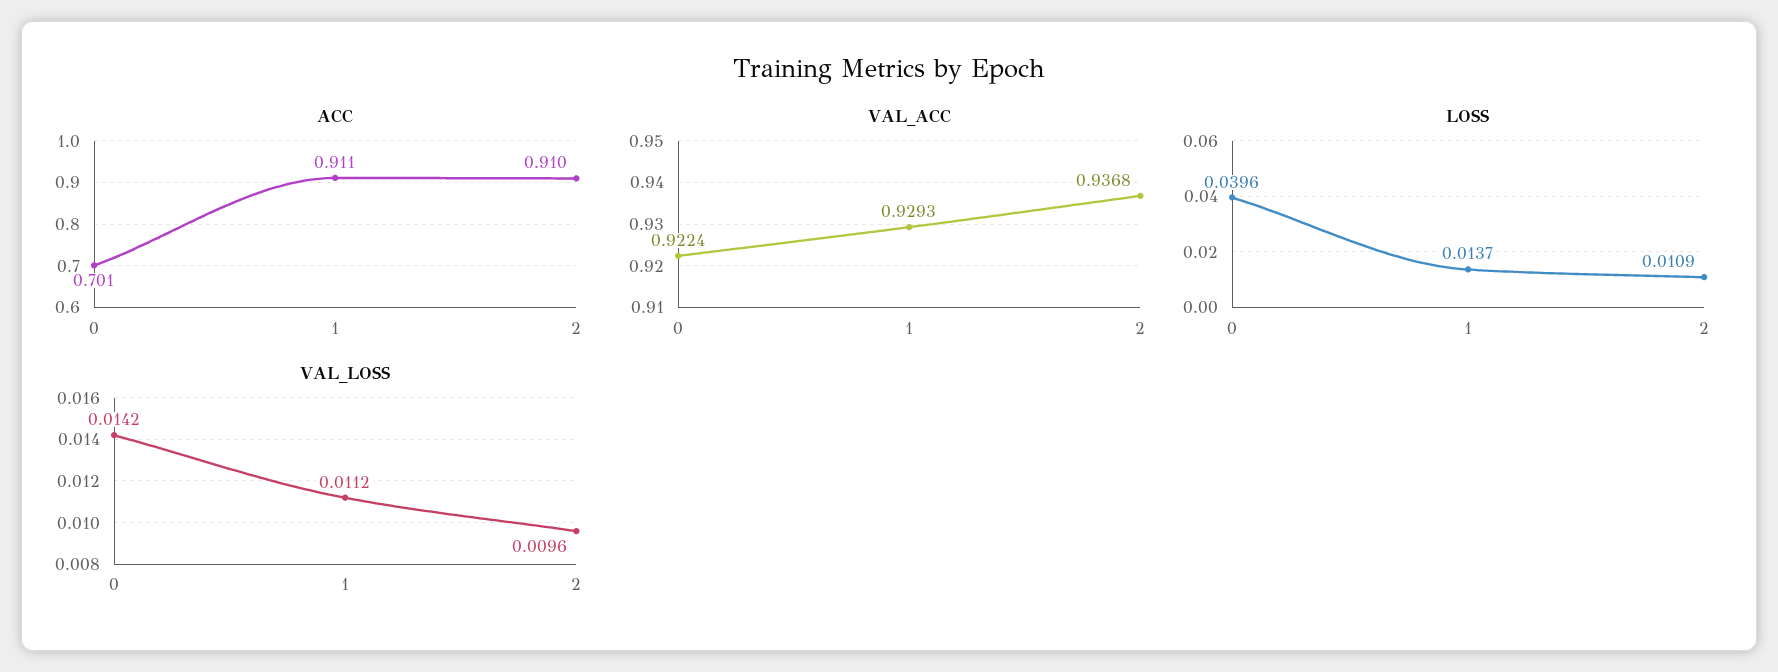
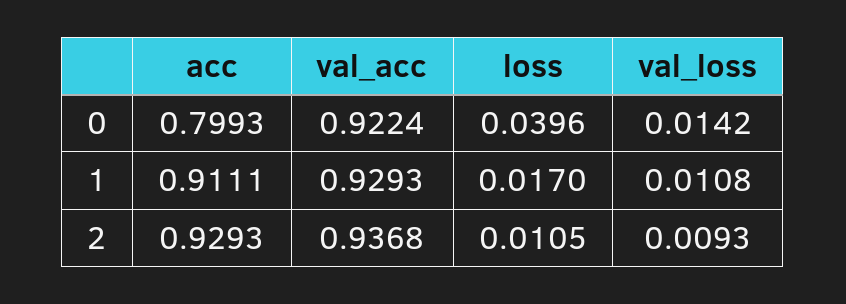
ACC, 0: 0.701 -> 0.7993
ACC, 2: 0.91 -> 0.9293
LOSS, 1: 0.0137 -> 0.017
LOSS, 2: 0.0109 -> 0.0105
VAL_LOSS, 1: 0.0112 -> 0.0108
VAL_LOSS, 2: 0.0096 -> 0.0093

